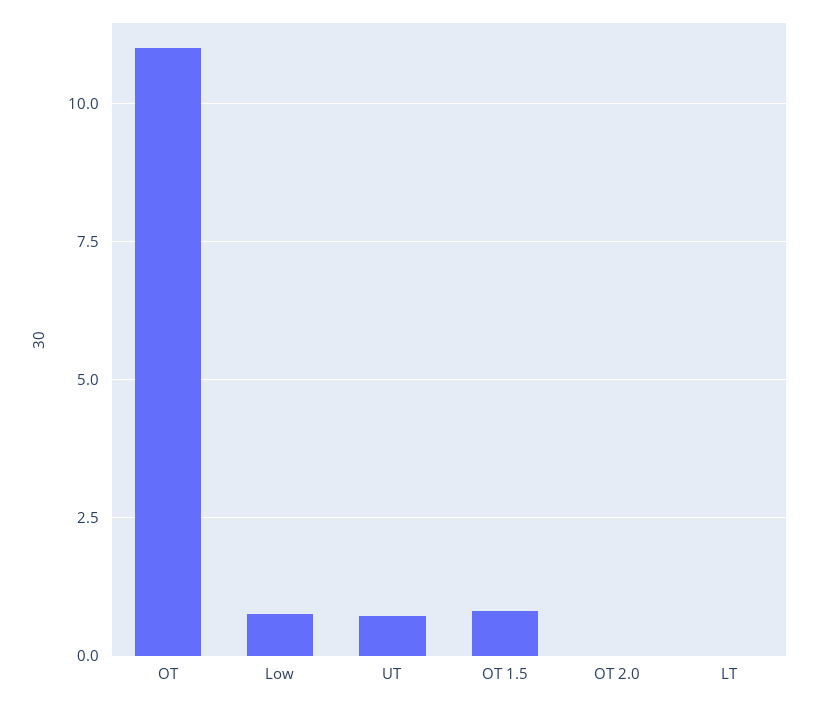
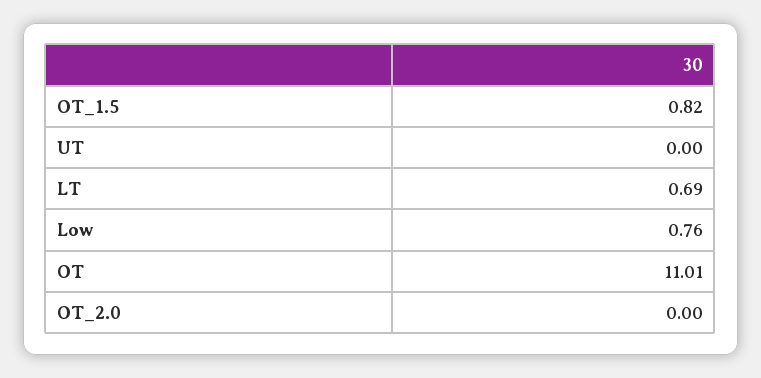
UT: 0.75 -> 0
LT: 0 -> 0.69

